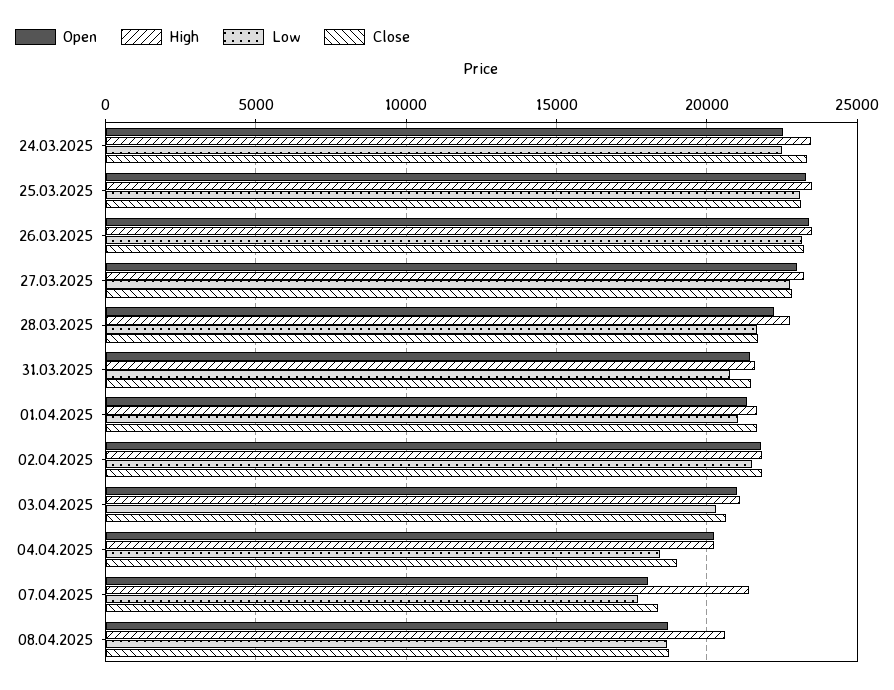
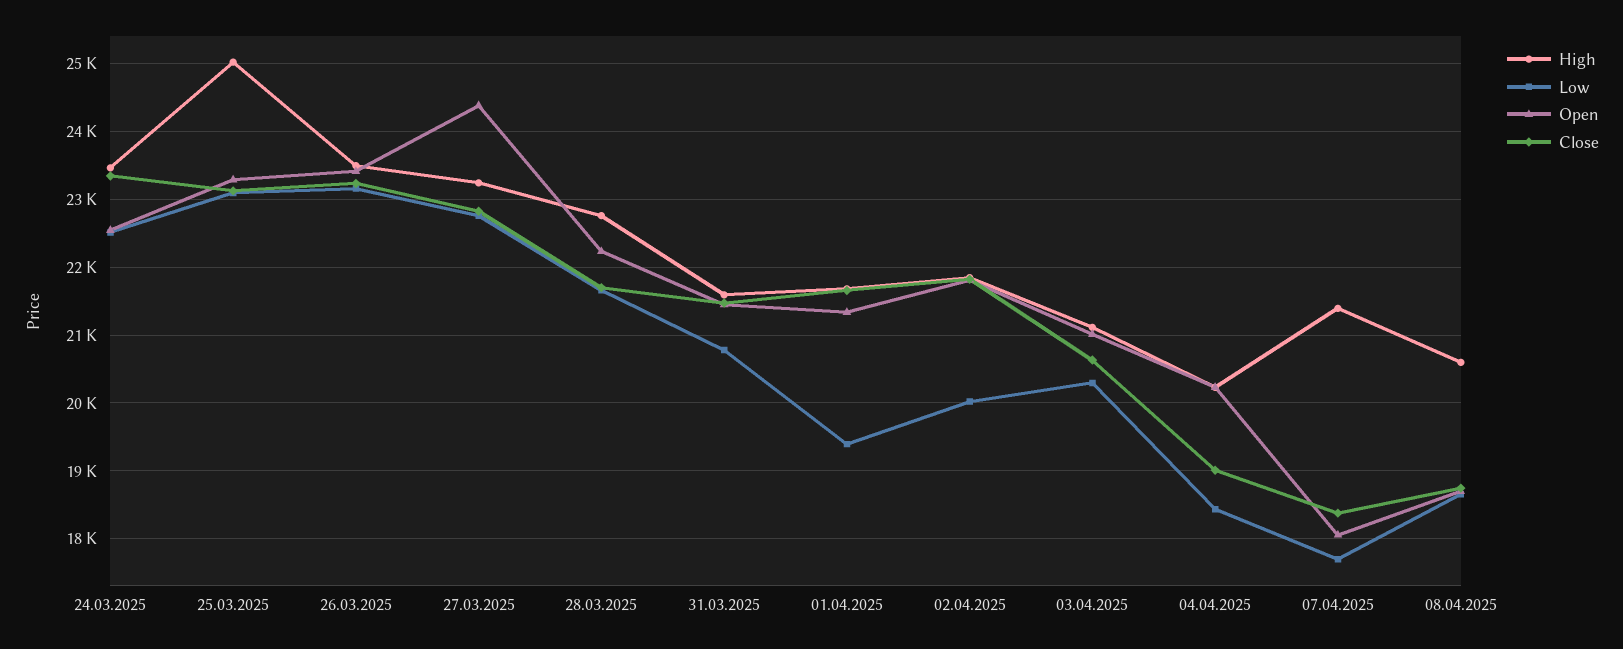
High, 25.03.2025: 23500 -> 25000
Open, 27.03.2025: 23000 -> 24400
Low, 01.04.2025: 21000 -> 19400
Low, 02.04.2025: 21500 -> 20000

